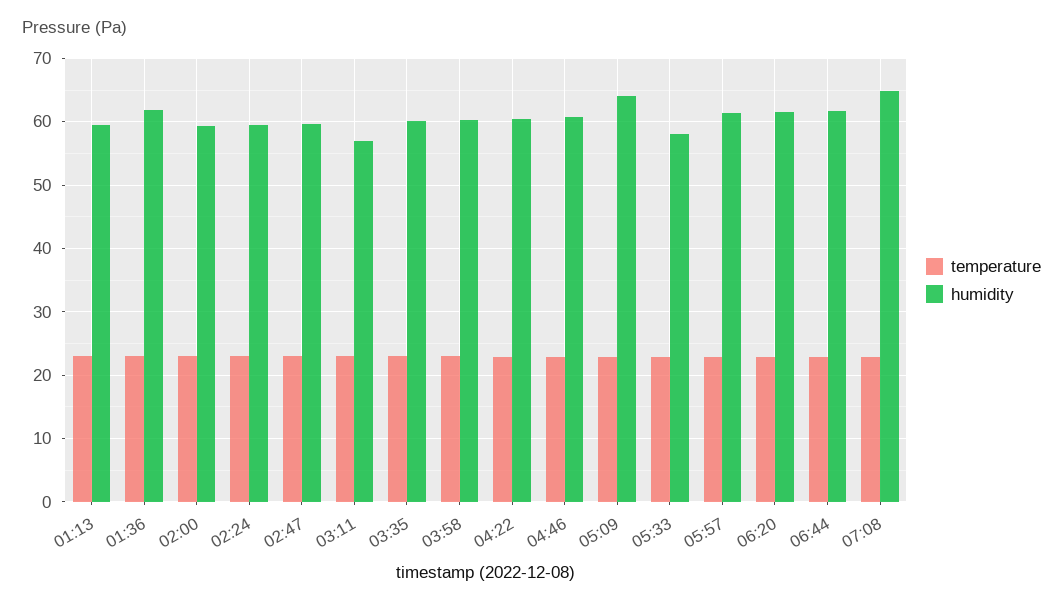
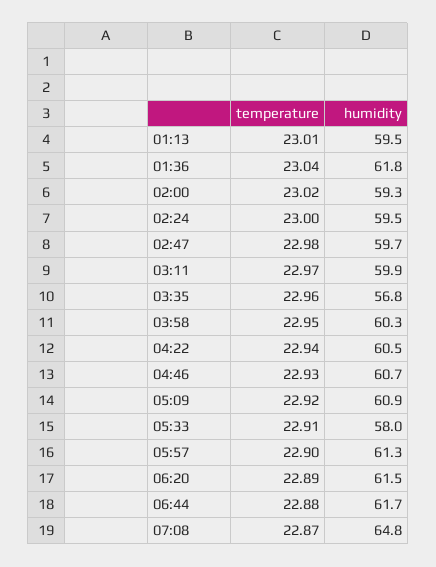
humidity, 03:11: 57 -> 59.9
humidity, 03:35: 60 -> 56.8
humidity, 05:09: 64 -> 60.9

